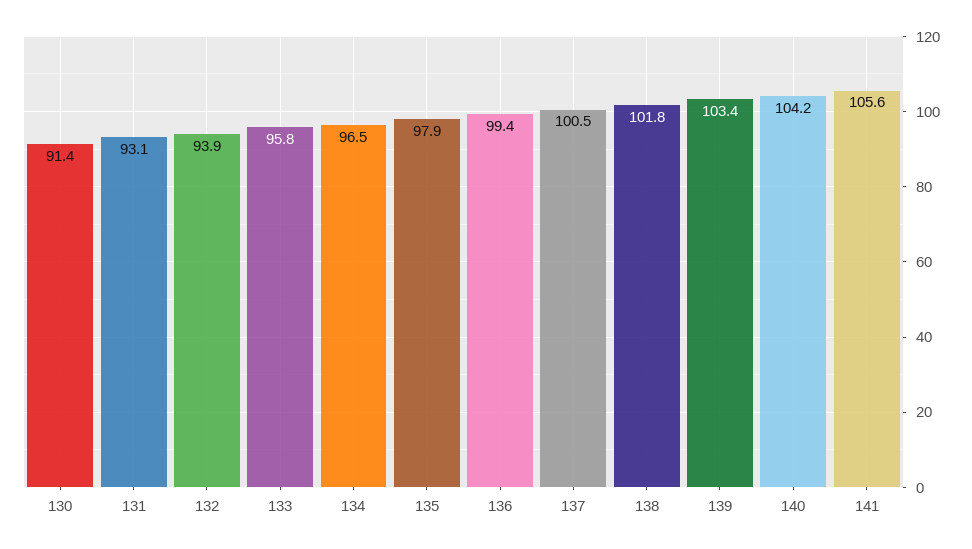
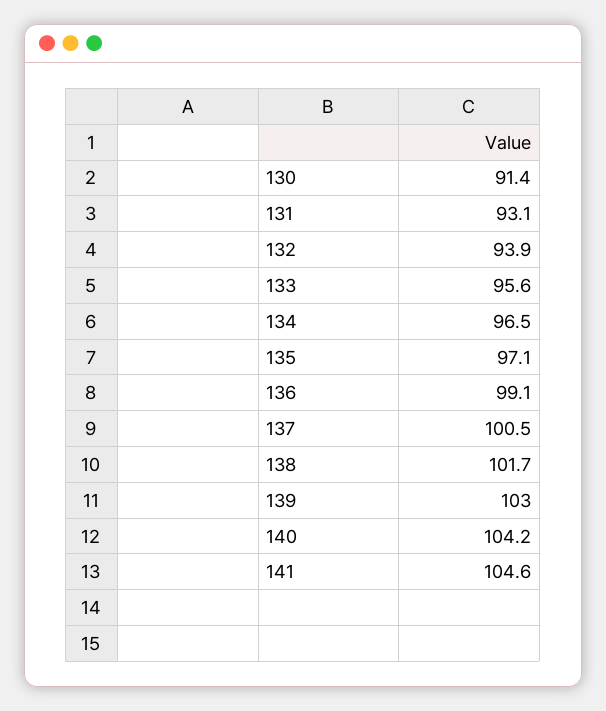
133: 95.8 -> 95.6
135: 97.9 -> 97.1
136: 99.4 -> 99.1
138: 101.8 -> 101.7
139: 103.4 -> 103
141: 105.6 -> 104.6

